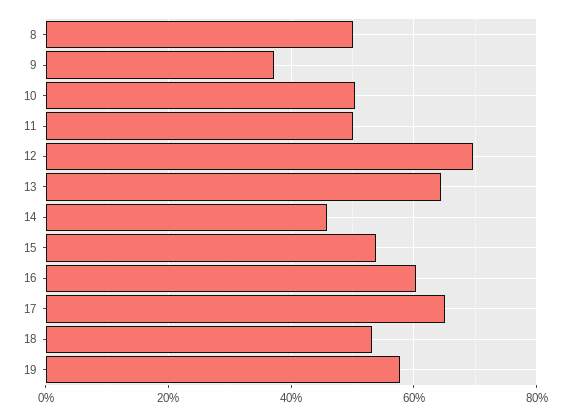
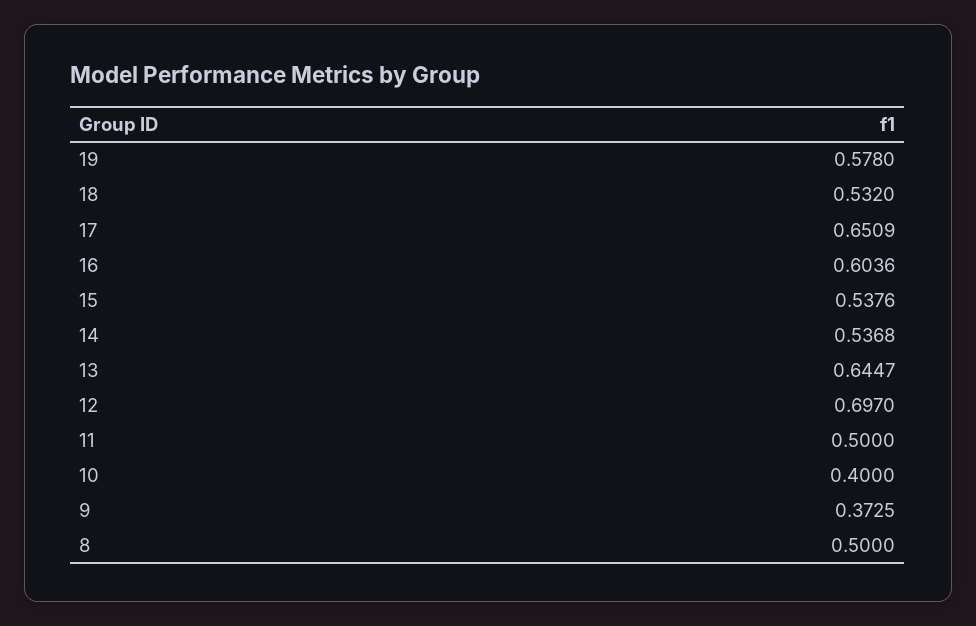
10: 0.5 -> 0.4
14: 0.46 -> 0.5368

